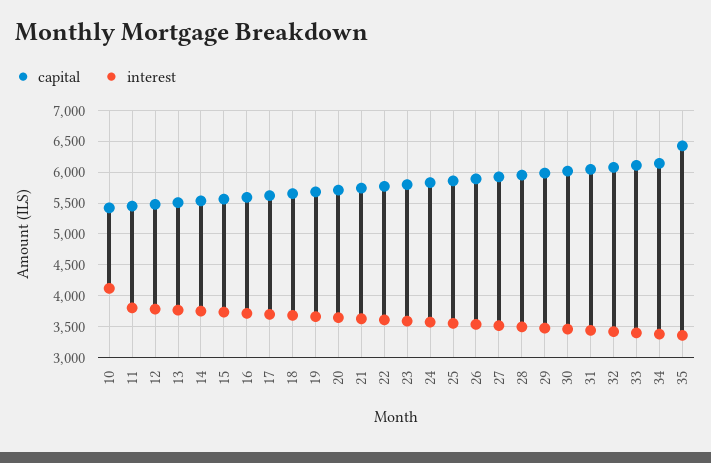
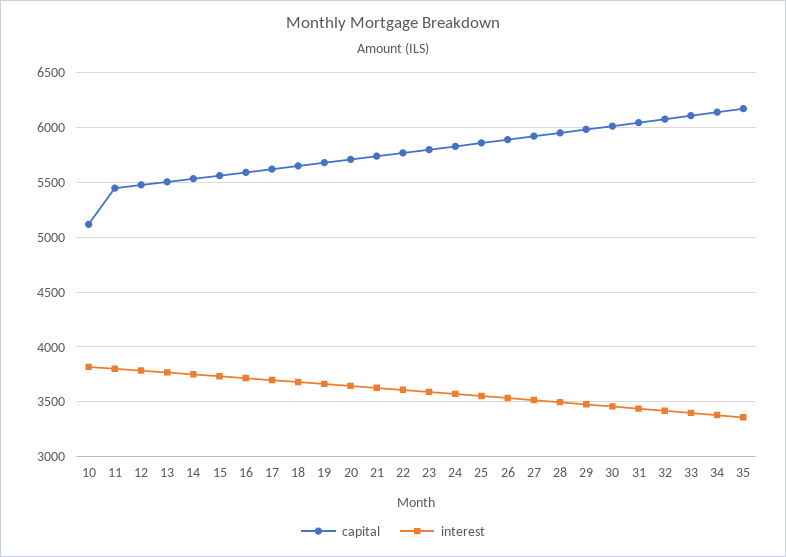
capital, 10: 5400 -> 5100
interest, 10: 4100 -> 3800
capital, 35: 6400 -> 6200

